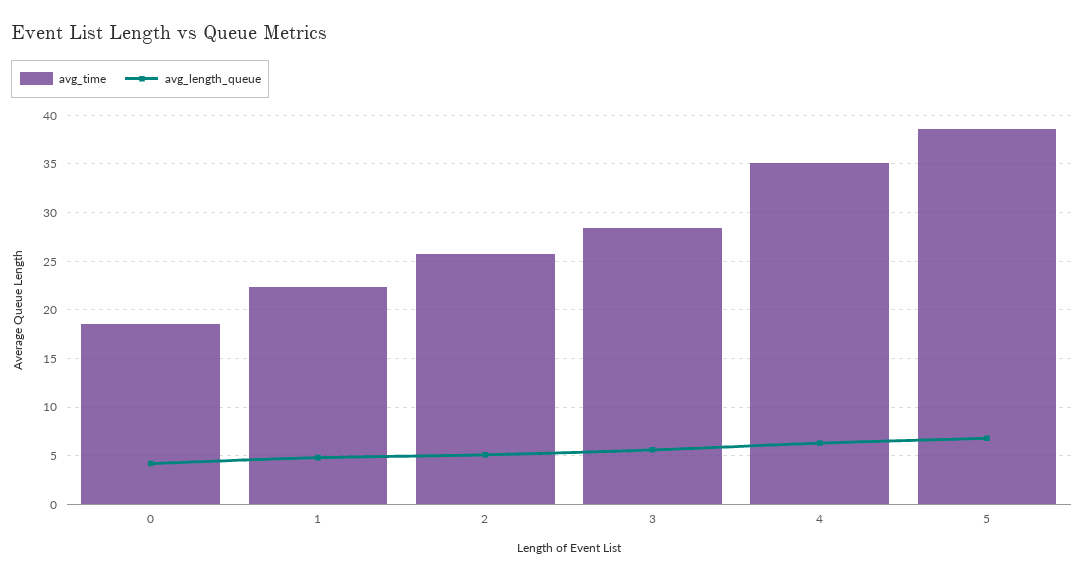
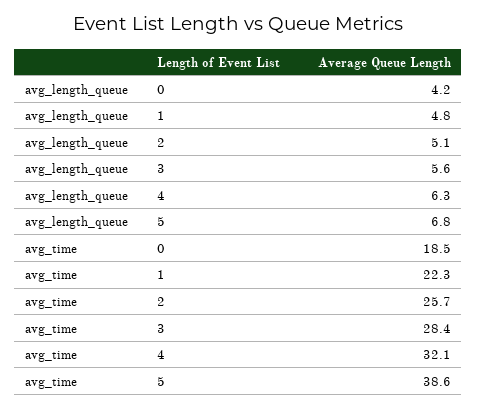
avg_time, 4: 35 -> 32.1

